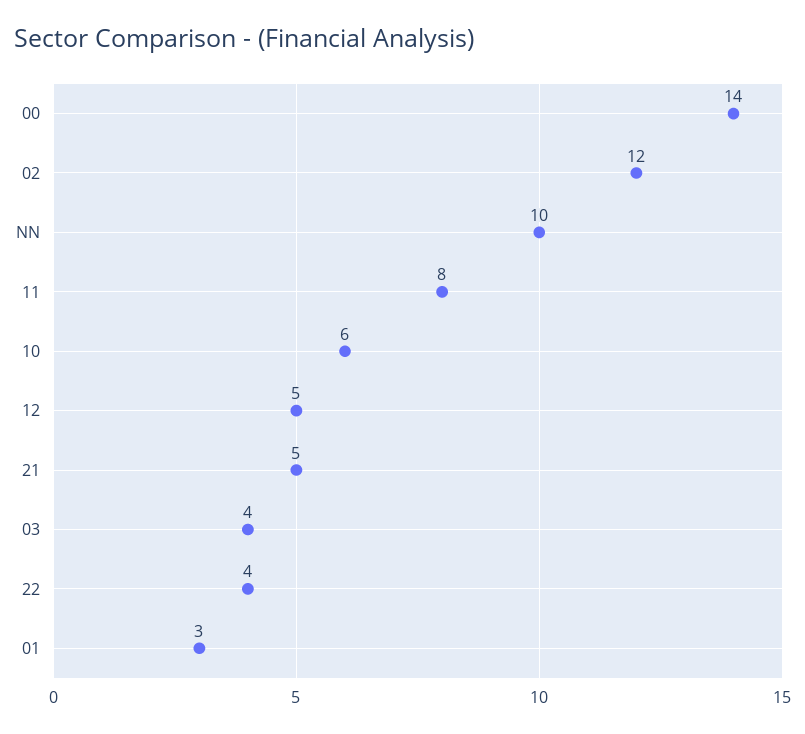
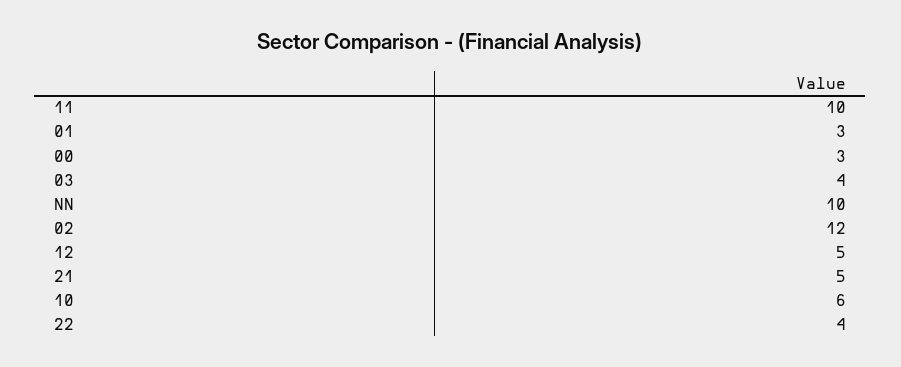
00: 14 -> 3
11: 8 -> 10

